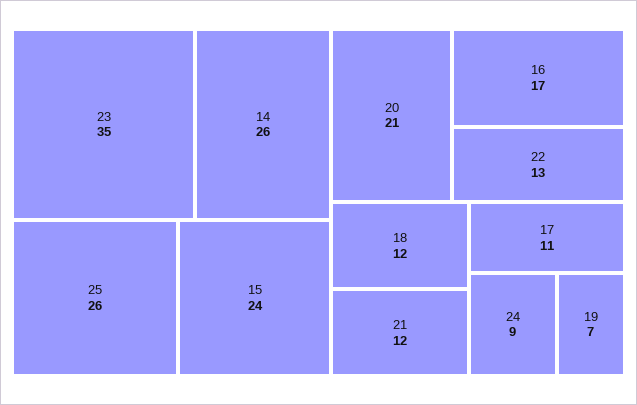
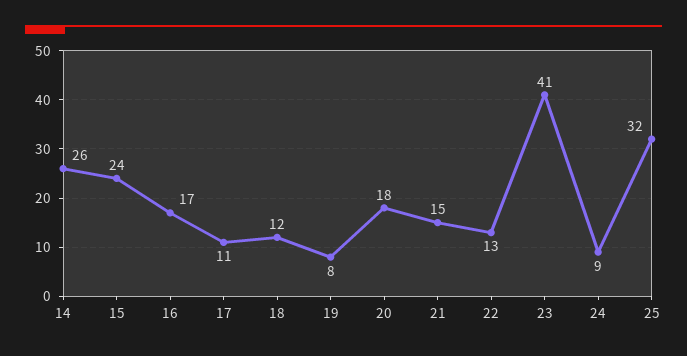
23: 35 -> 41
25: 26 -> 32
20: 21 -> 18
21: 12 -> 15
19: 7 -> 8

